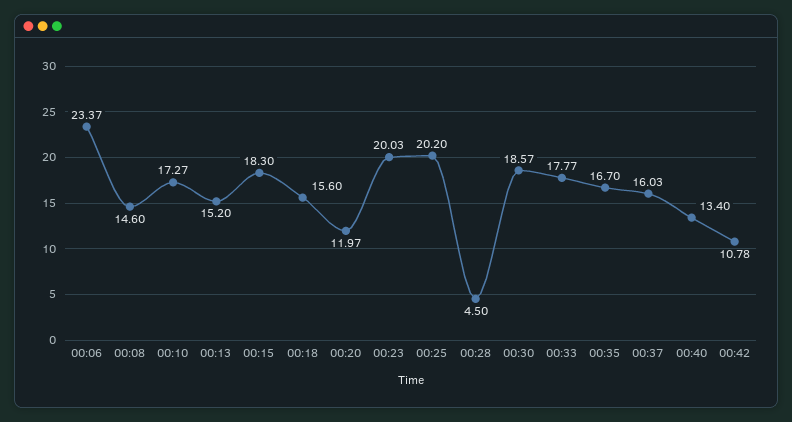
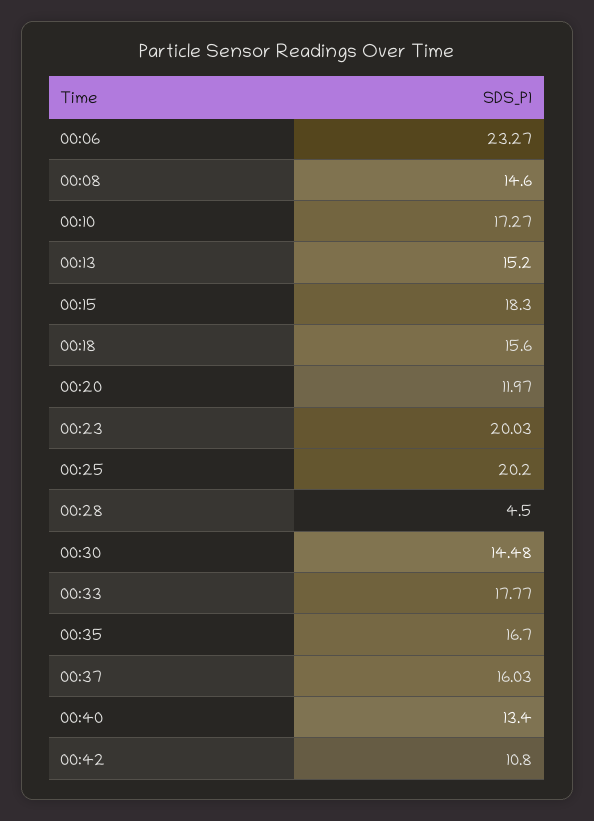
00:06: 23.37 -> 23.27
00:30: 18.57 -> 14.48
00:42: 10.78 -> 10.8

